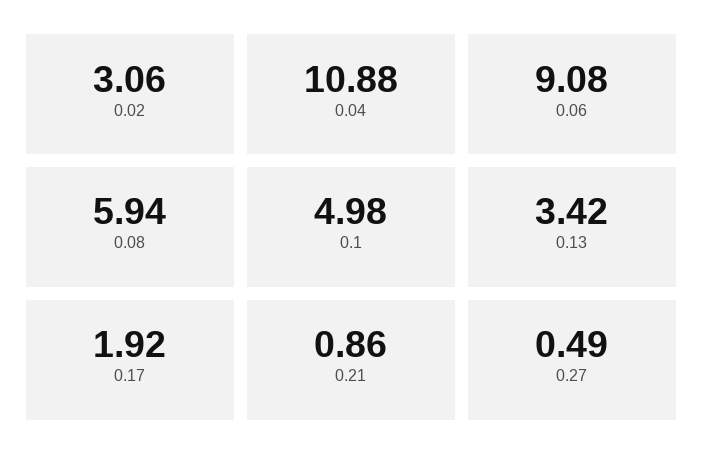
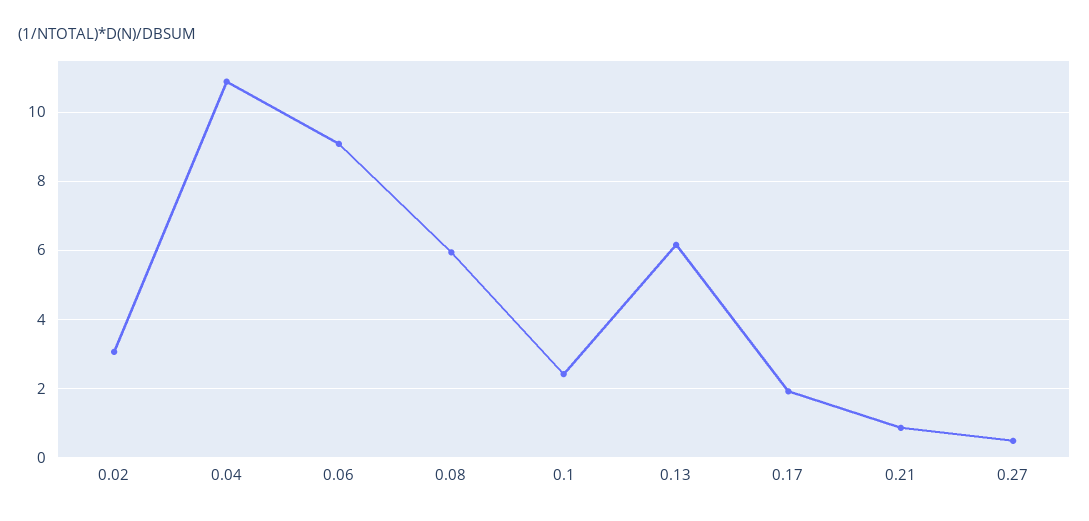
0.1: 4.98 -> 2.4
0.13: 3.42 -> 6.2

